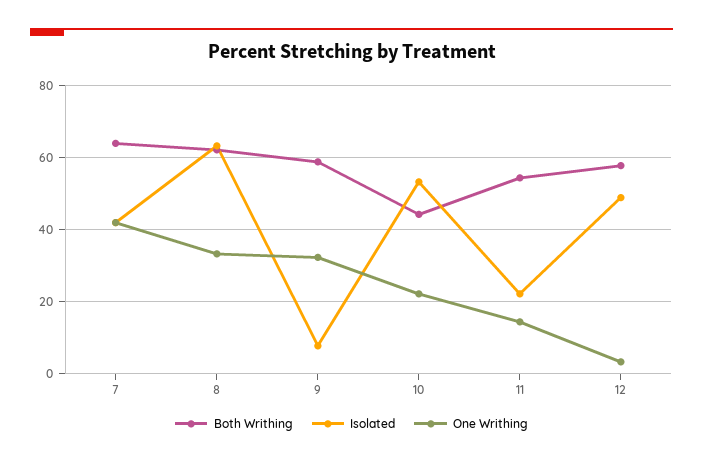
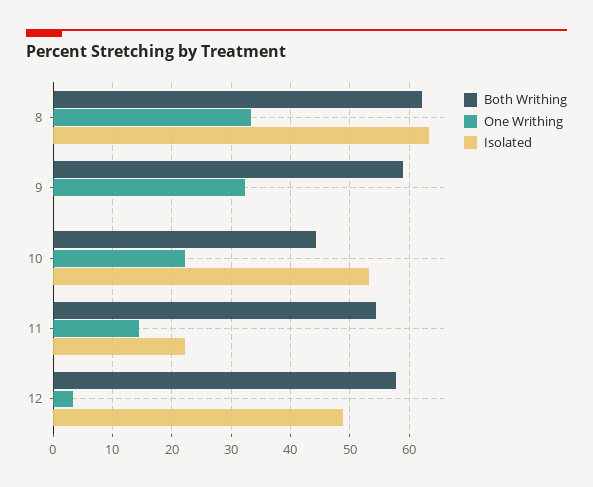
Both Writhing, 7: 64 -> none
Isolated, 7: 42 -> none
One Writhing, 7: 42 -> none
Isolated, 9: 8 -> 0

